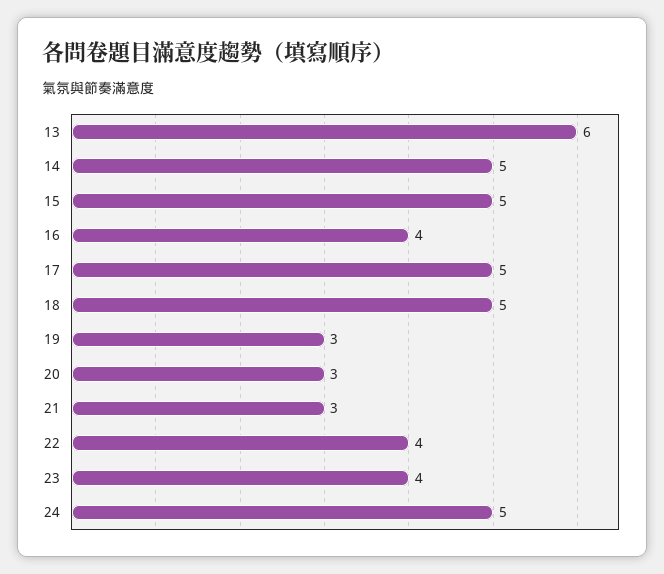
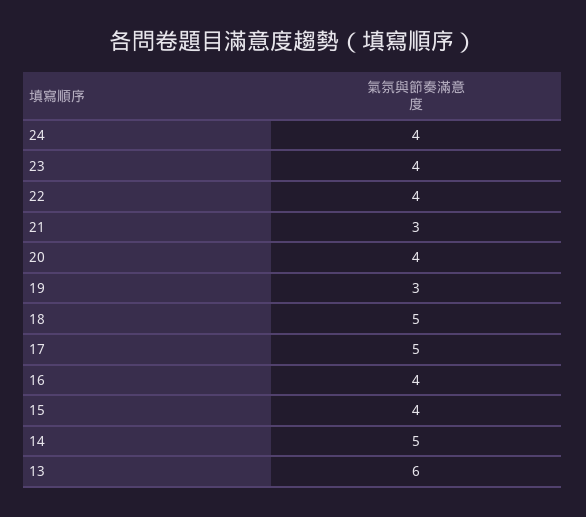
15: 5 -> 4
20: 3 -> 4
24: 5 -> 4

